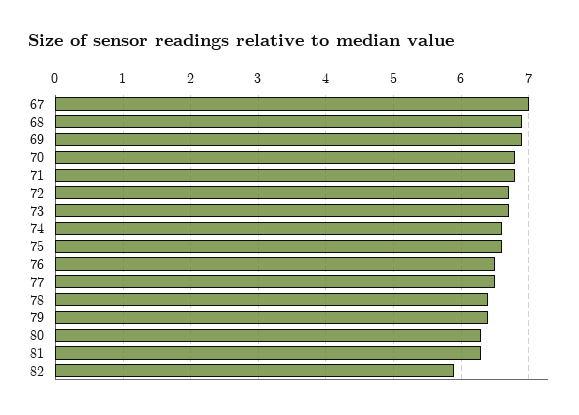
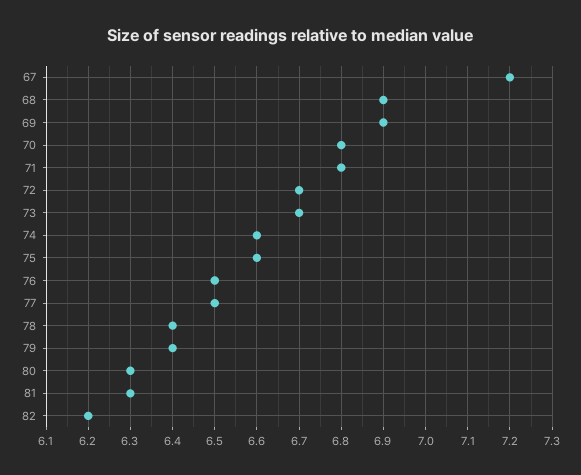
67: 7 -> 7.2
82: 5.9 -> 6.2

